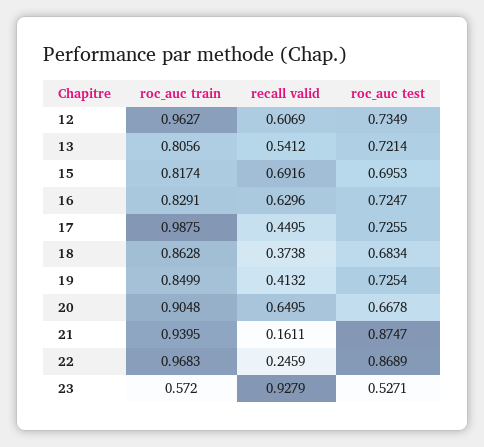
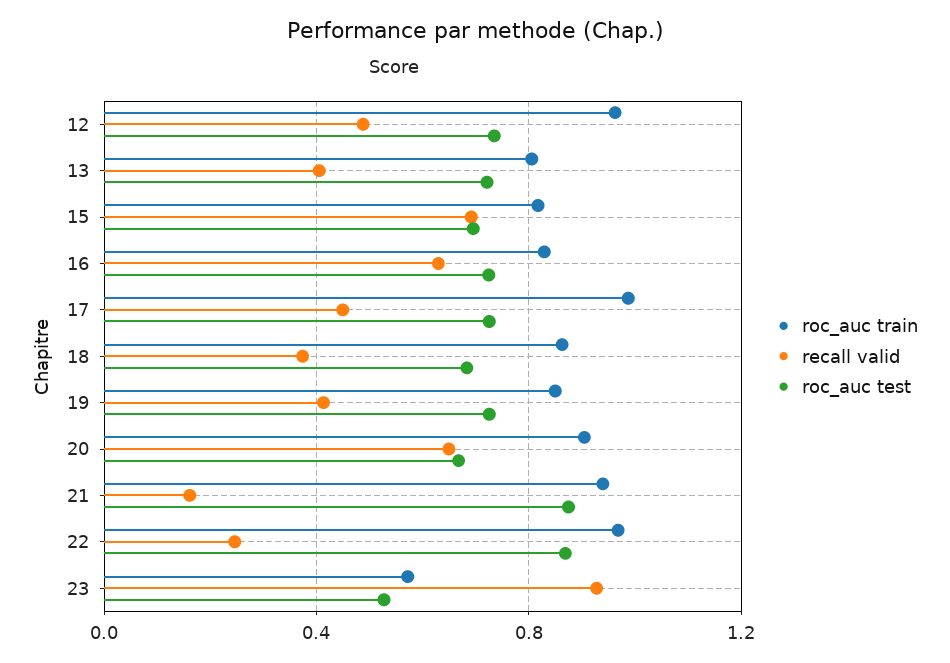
recall valid, 12: 0.6069 -> 0.5
recall valid, 13: 0.5412 -> 0.4

